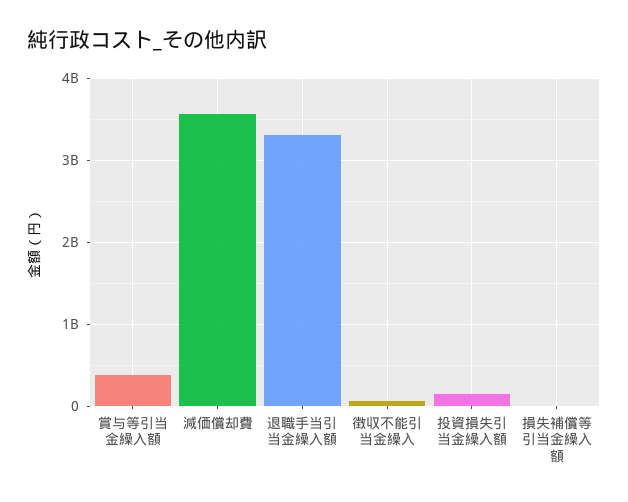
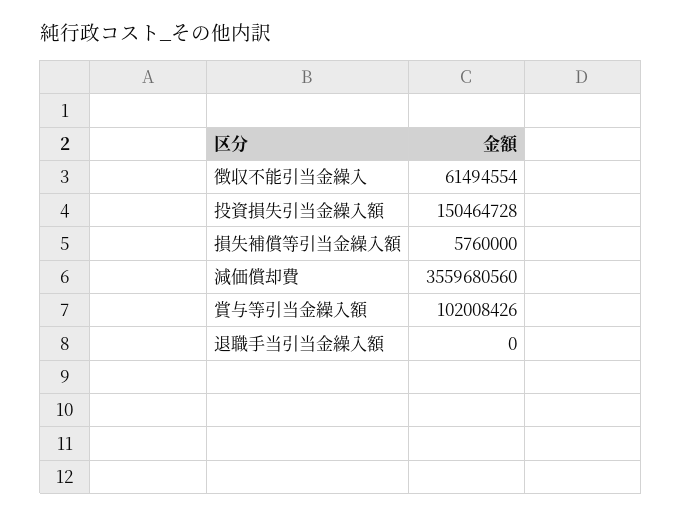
賞与等引当金繰入額: 400000000 -> 102008426
退職手当引当金繰入額: 3300000000 -> 0

